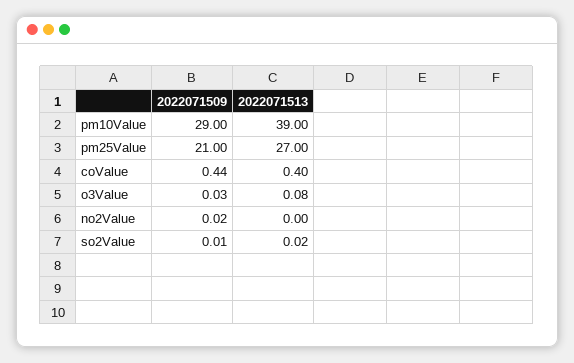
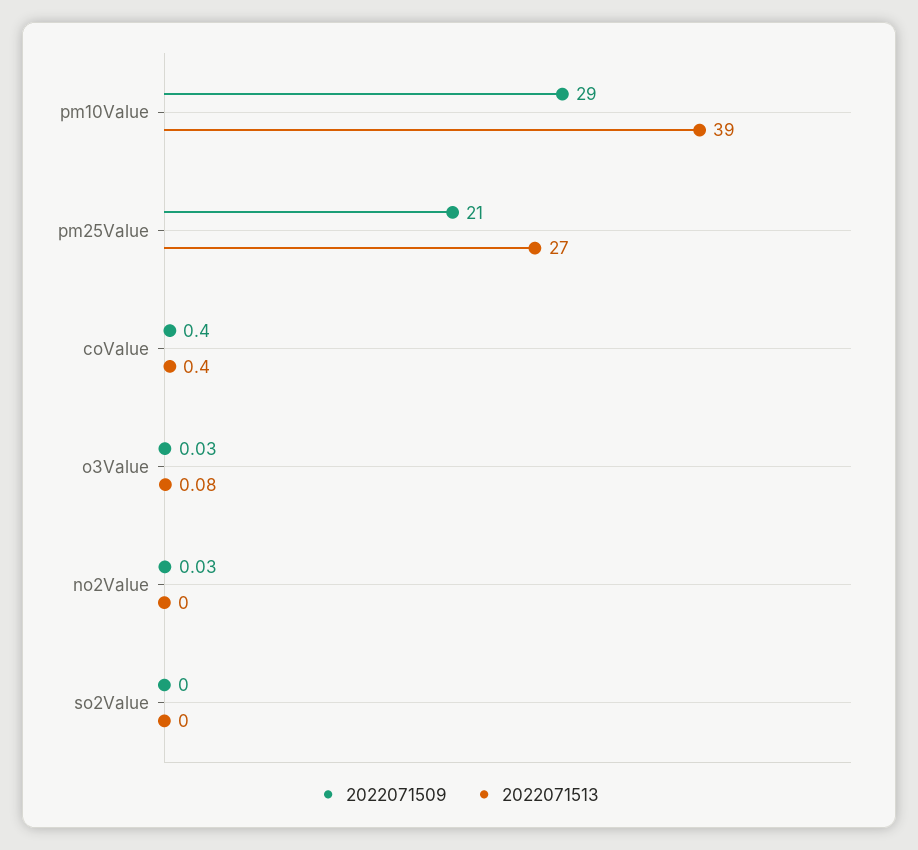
2022071509, coValue: 0.44 -> 0.4
2022071509, no2Value: 0.02 -> 0.03
2022071509, so2Value: 0.01 -> 0
2022071513, so2Value: 0.02 -> 0

